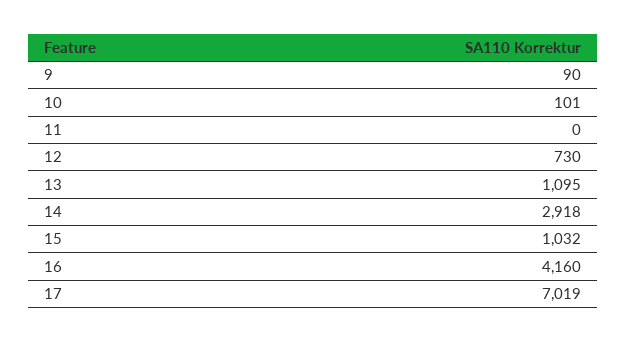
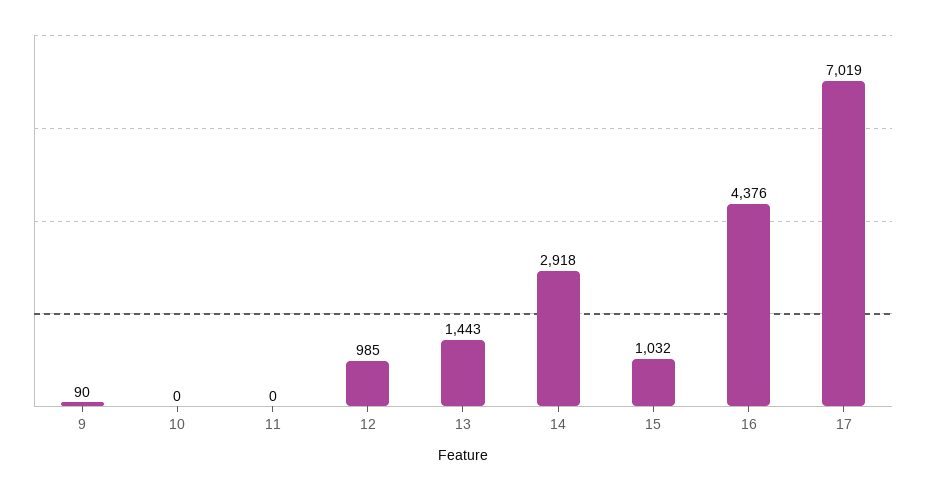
10: 101 -> 0
12: 730 -> 985
13: 1095 -> 1443
16: 4160 -> 4376

